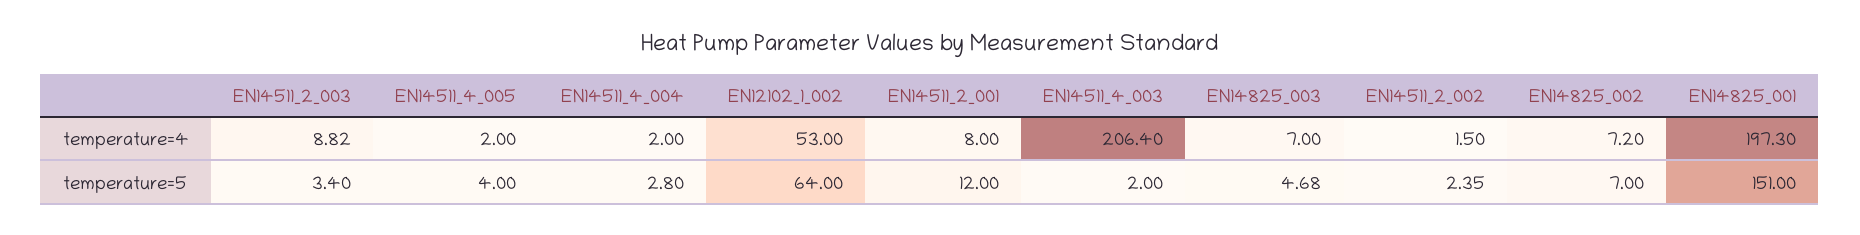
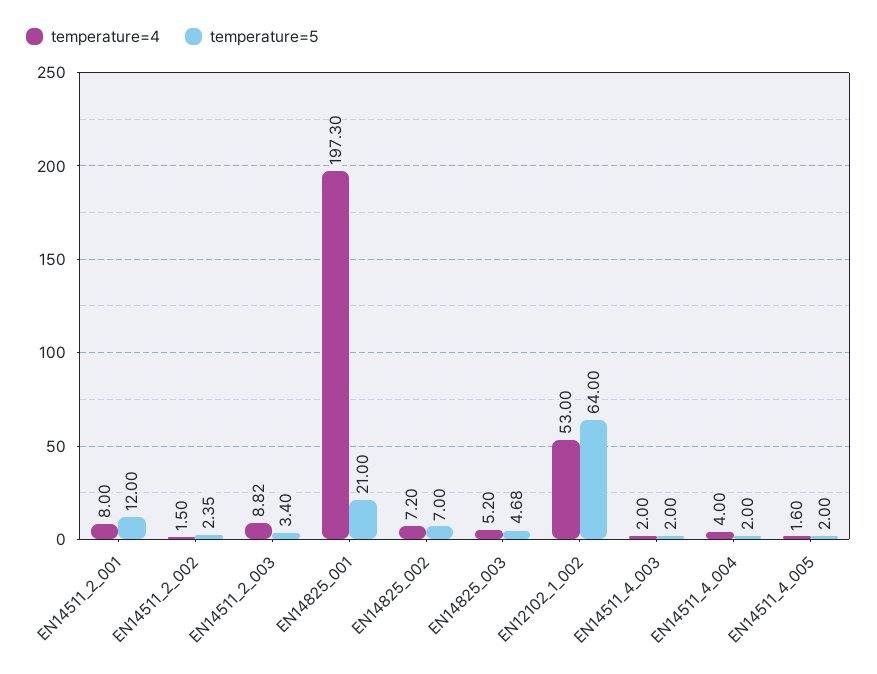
temperature=4, EN14511_4_005: 2 -> 1.6
temperature=4, EN14511_4_004: 2 -> 4
temperature=4, EN14511_4_003: 206.4 -> 2
temperature=4, EN14825_003: 7 -> 5.2
temperature=5, EN14511_4_005: 4 -> 2
temperature=5, EN14511_4_004: 2.8 -> 2
temperature=5, EN14825_001: 151 -> 21

